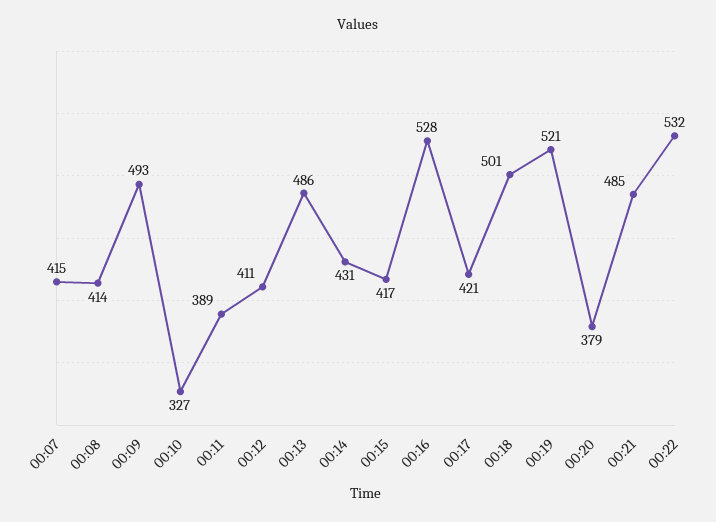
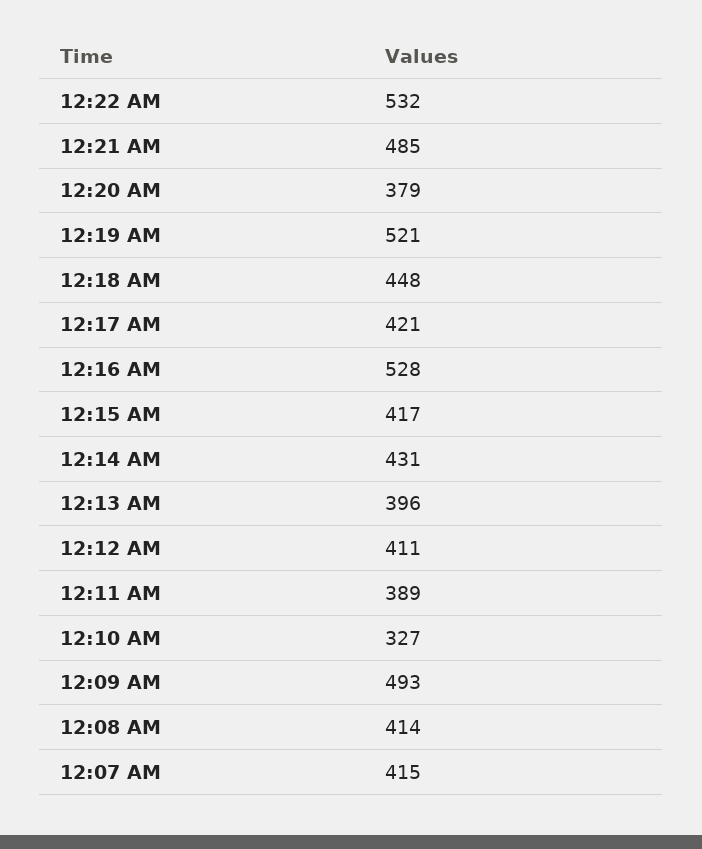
00:13: 486 -> 396
00:18: 501 -> 448

